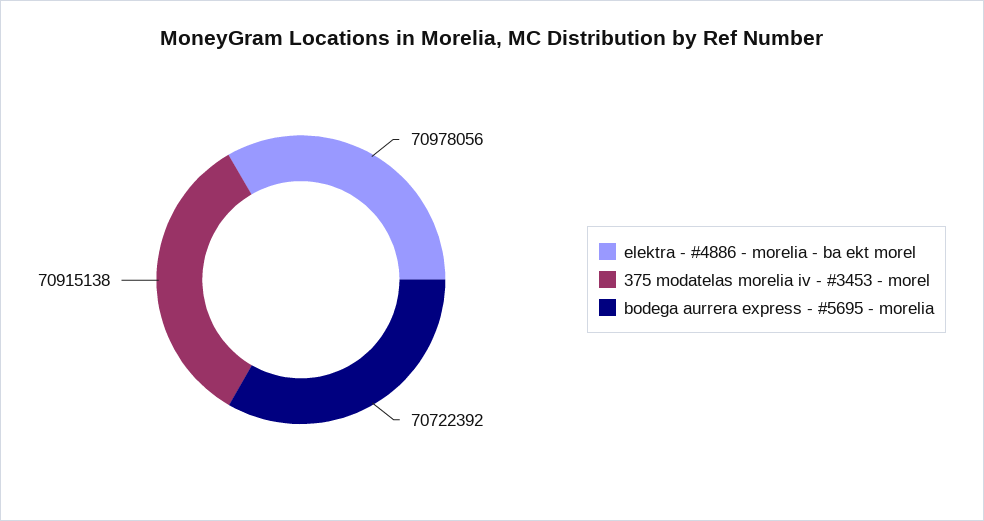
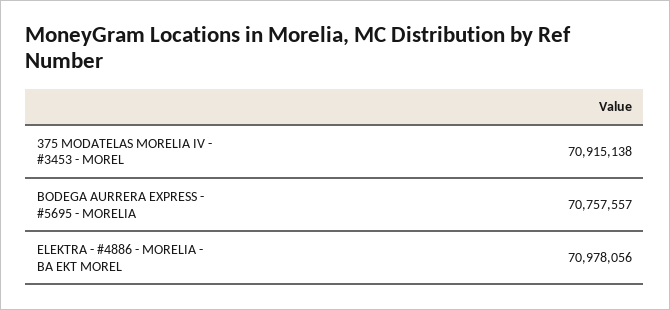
bodega aurrera express - #5695 - morelia: 70722392 -> 70757557

